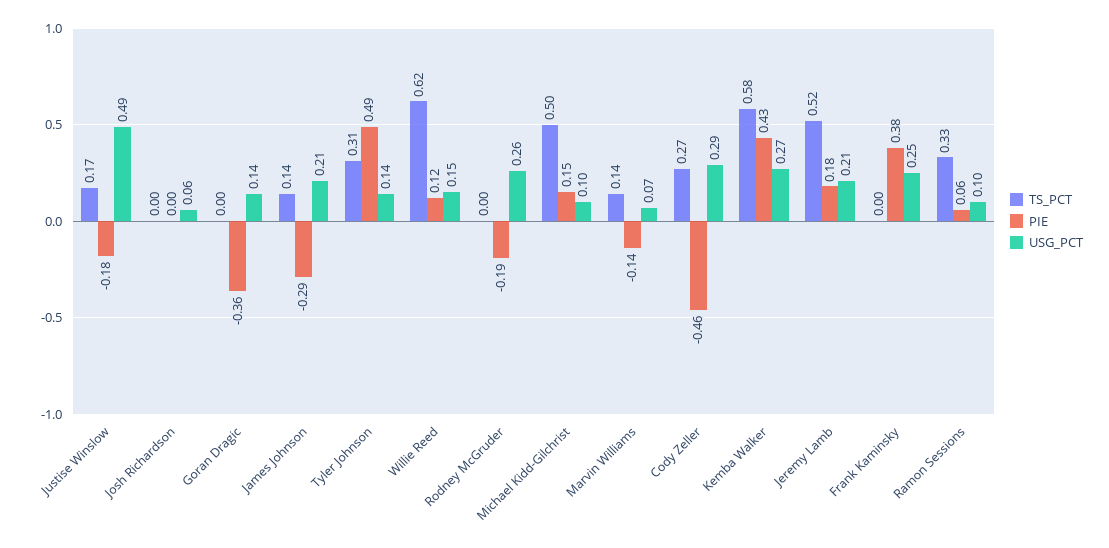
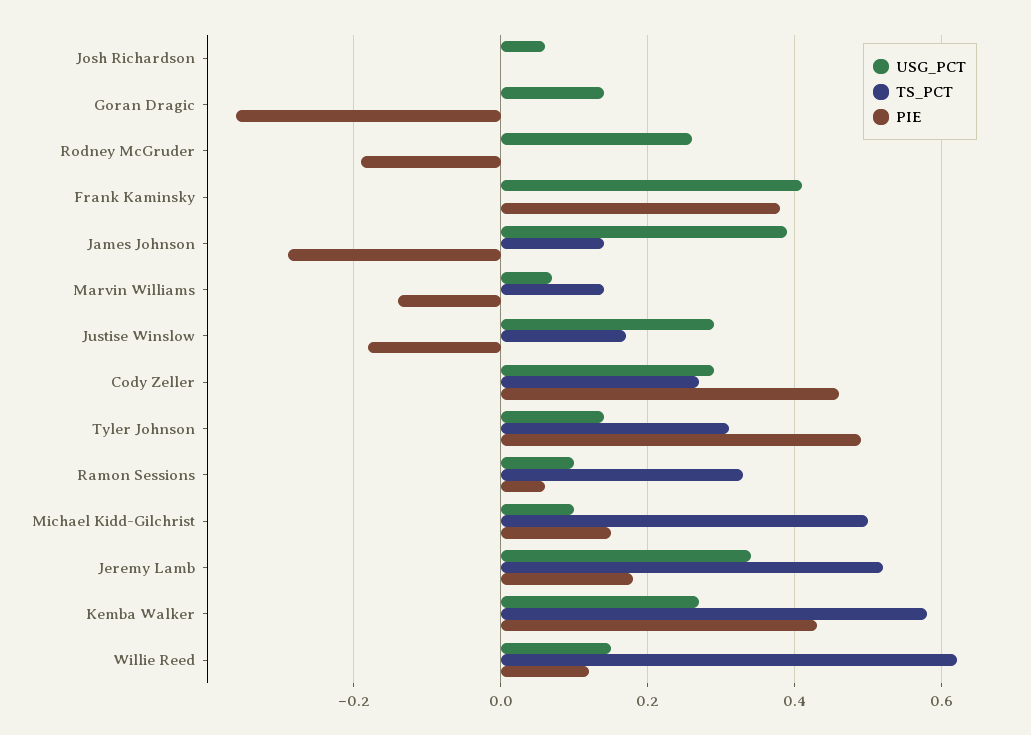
USG_PCT, Justise Winslow: 0.49 -> 0.3
USG_PCT, James Johnson: 0.21 -> 0.4
PIE, Cody Zeller: -0.46 -> 0.45
USG_PCT, Jeremy Lamb: 0.21 -> 0.35
USG_PCT, Frank Kaminsky: 0.25 -> 0.4

